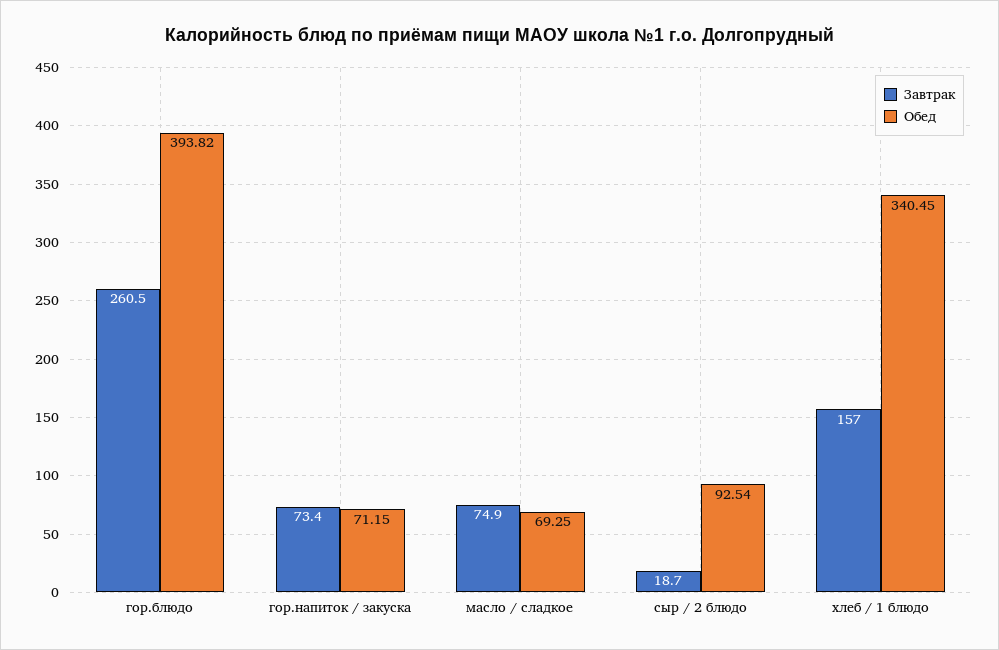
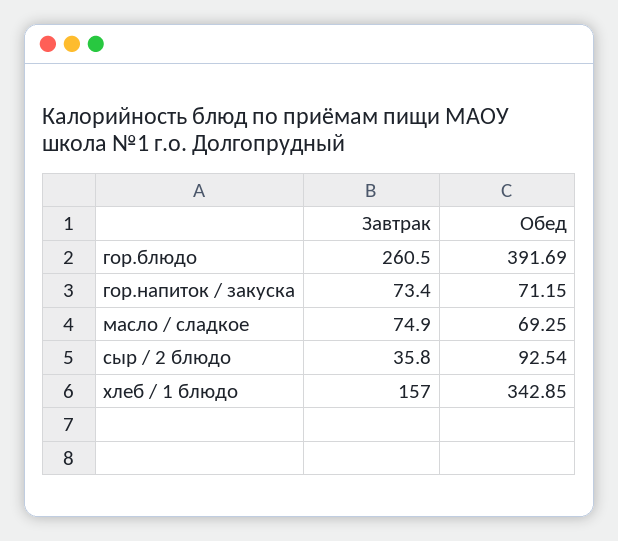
Обед, гор.блюдо: 393.82 -> 391.69
Завтрак, сыр / 2 блюдо: 18.7 -> 35.8
Обед, хлеб / 1 блюдо: 340.45 -> 342.85

